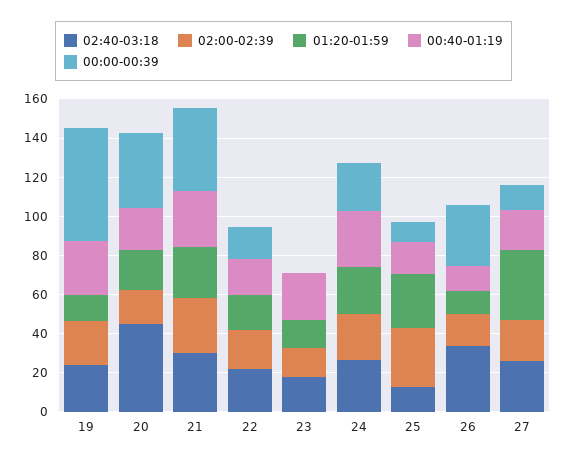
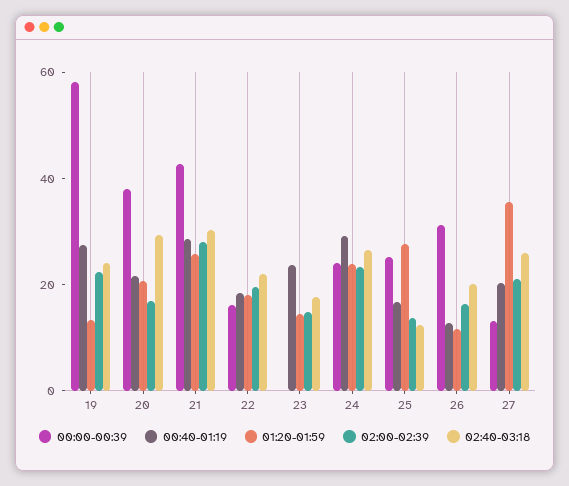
02:40-03:18, 20: 45 -> 30
02:00-02:39, 25: 30 -> 15
00:00-00:39, 25: 10 -> 25
02:40-03:18, 26: 35 -> 20

